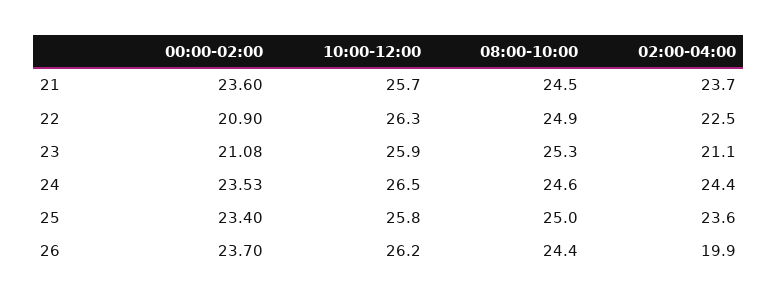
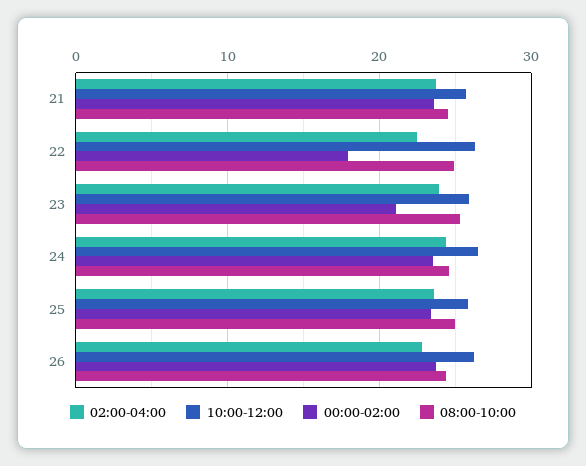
00:00-02:00, 22: 20.9 -> 18
02:00-04:00, 23: 21.1 -> 24
02:00-04:00, 26: 19.9 -> 23

